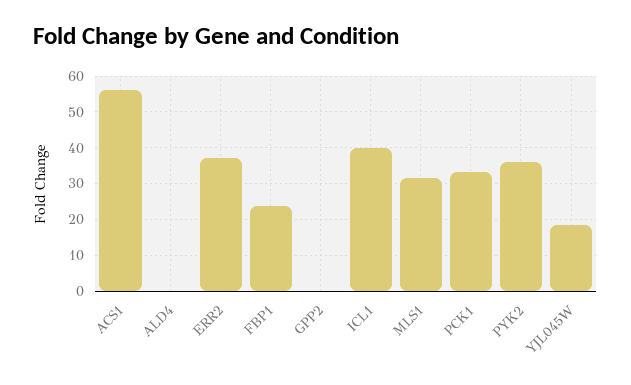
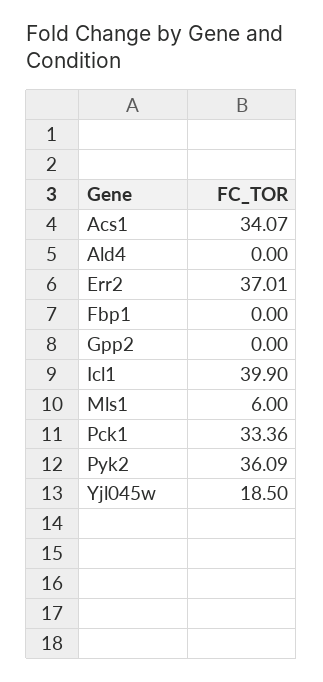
ACS1: 56 -> 34.07
FBP1: 24 -> 0
MLS1: 32 -> 6

